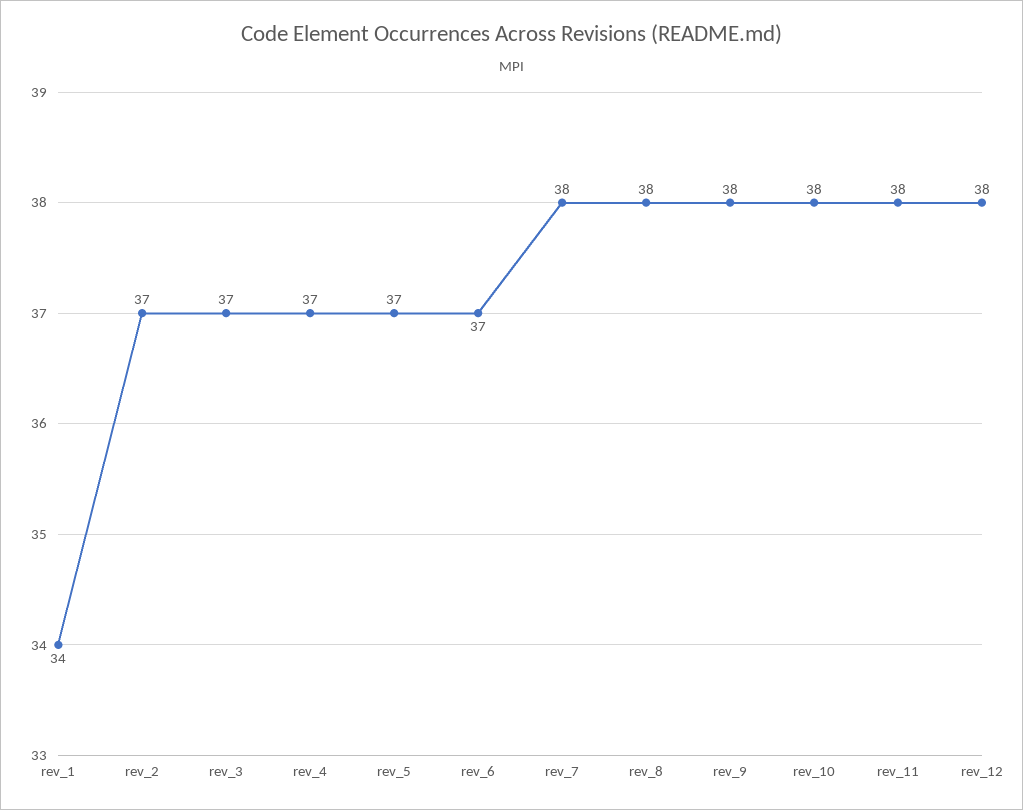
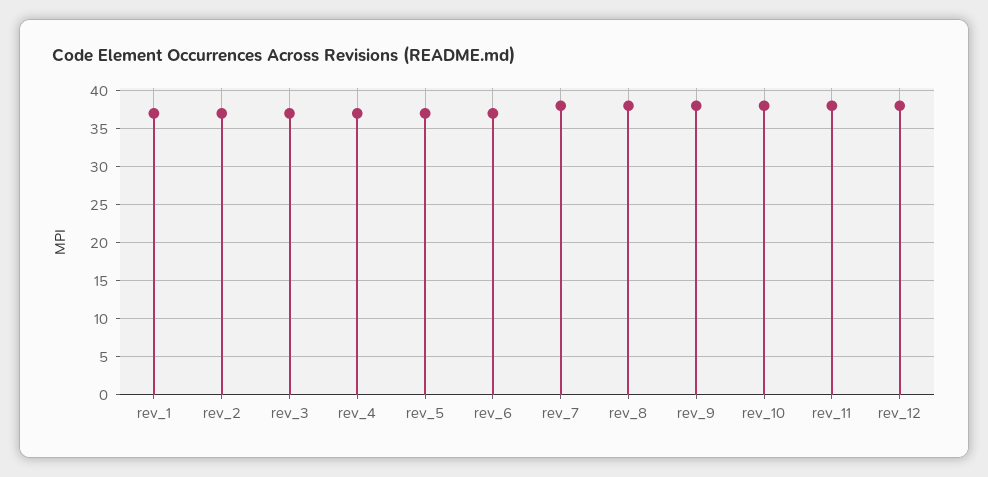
rev_1: 34 -> 37

